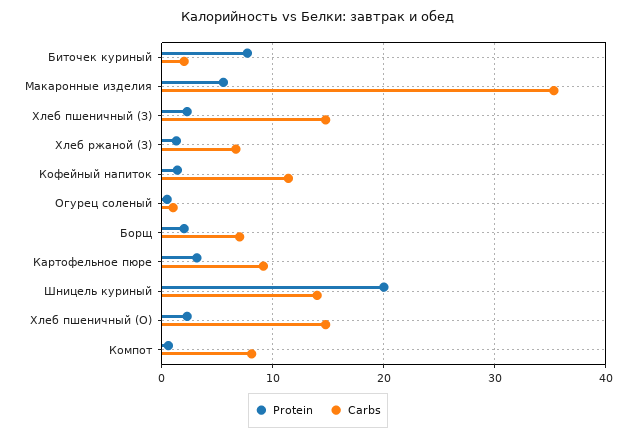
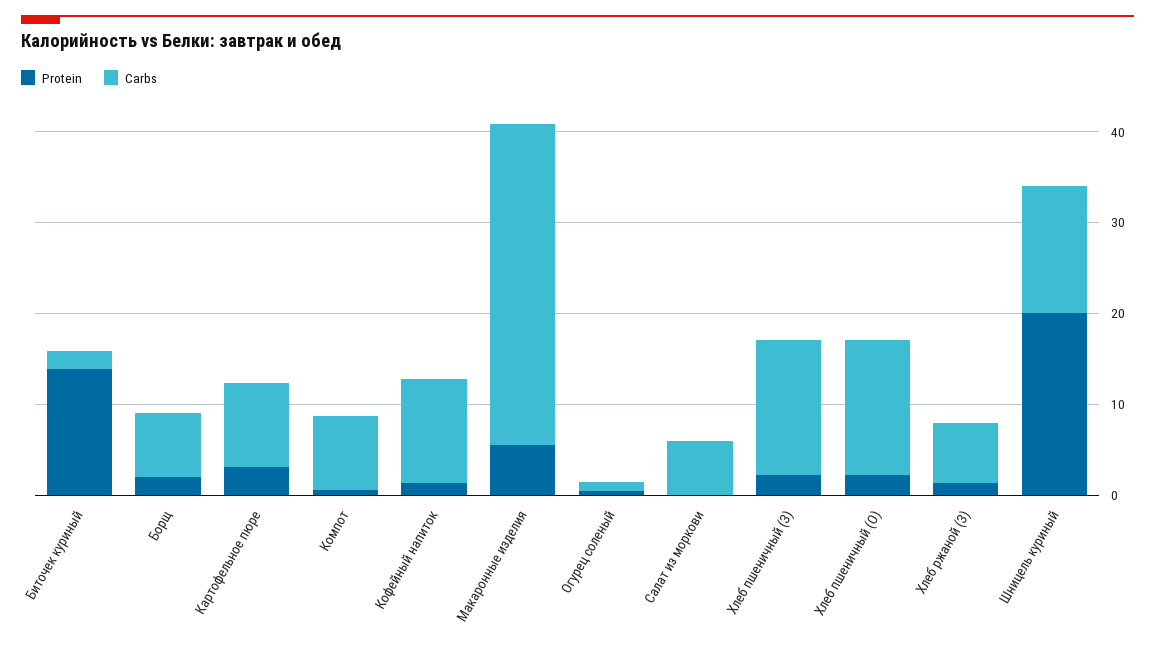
Protein, Биточек куриный: 8 -> 14
Protein, Салат из моркови: none -> 0
Carbs, Салат из моркови: none -> 6

